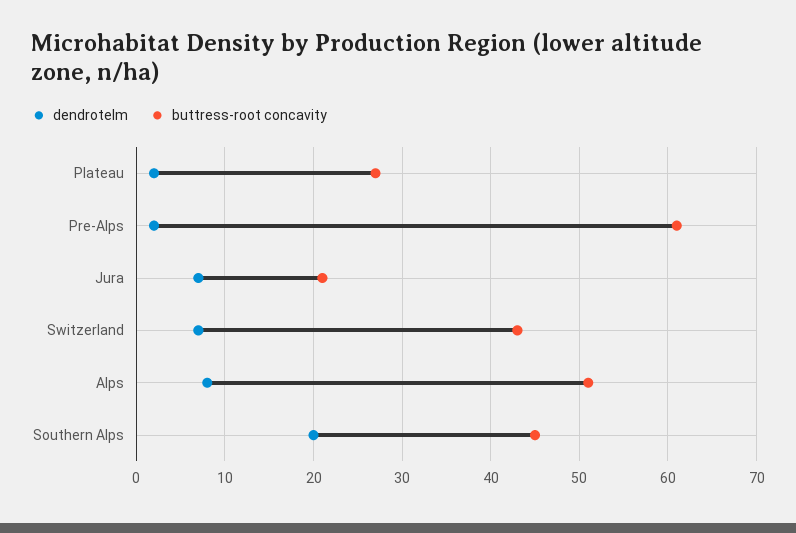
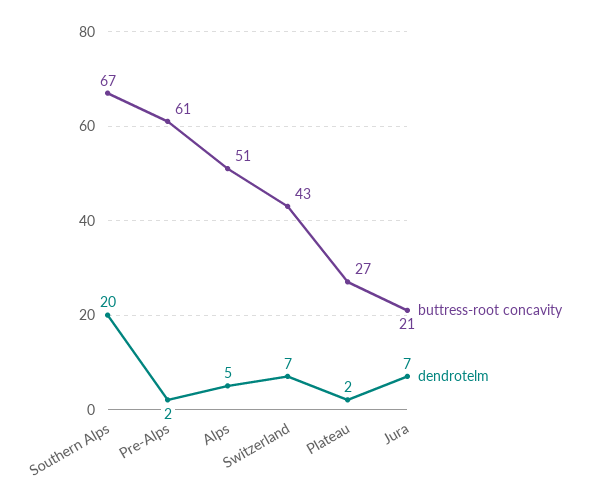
dendrotelm, Alps: 8 -> 5
buttress-root concavity, Southern Alps: 45 -> 67

